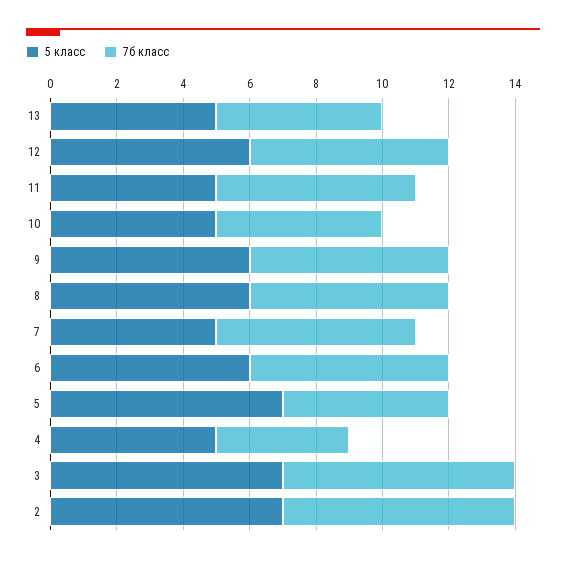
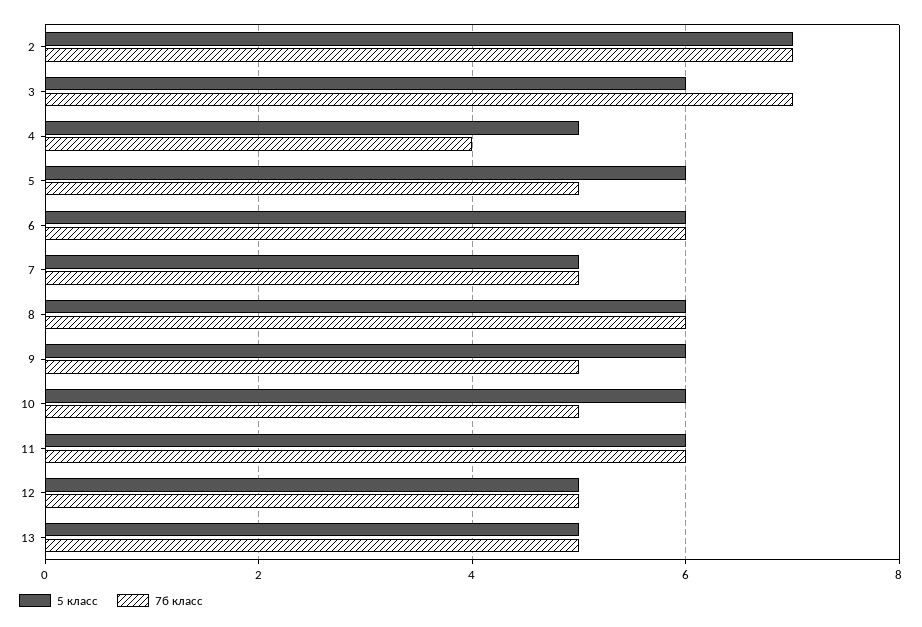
5 класс, 12: 6 -> 5
7б класс, 12: 6 -> 5
5 класс, 11: 5 -> 6
5 класс, 10: 5 -> 6
7б класс, 9: 6 -> 5
7б класс, 7: 6 -> 5
5 класс, 5: 7 -> 6
5 класс, 3: 7 -> 6

